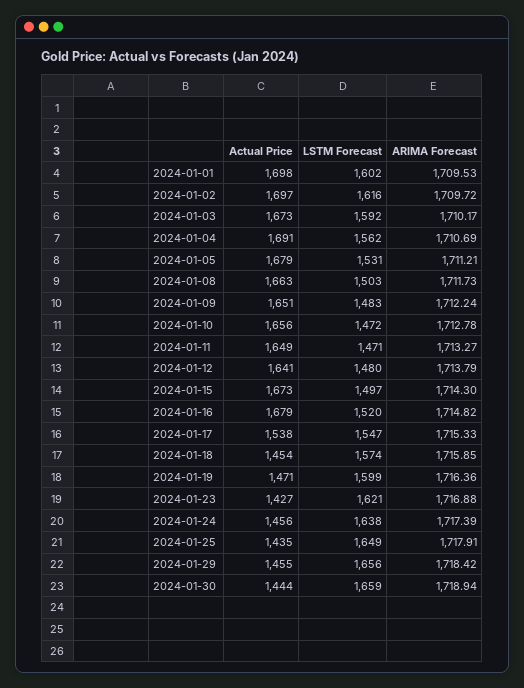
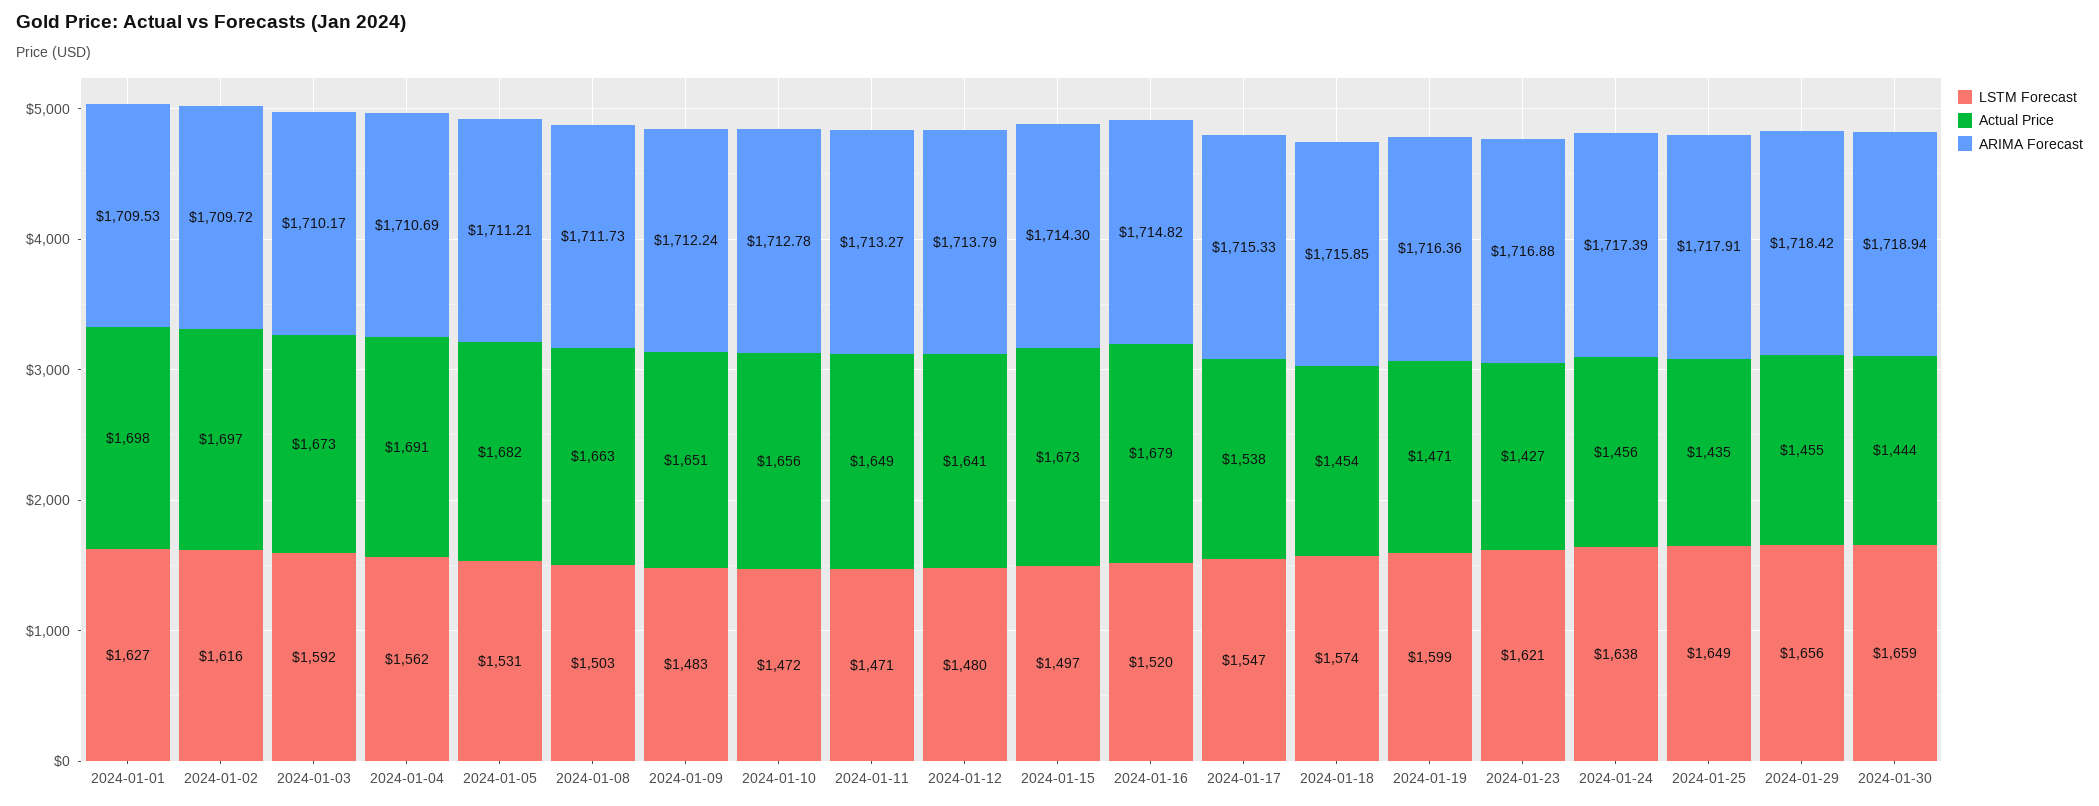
LSTM Forecast, 2024-01-01: 1602 -> 1627
Actual Price, 2024-01-05: 1679 -> 1682

